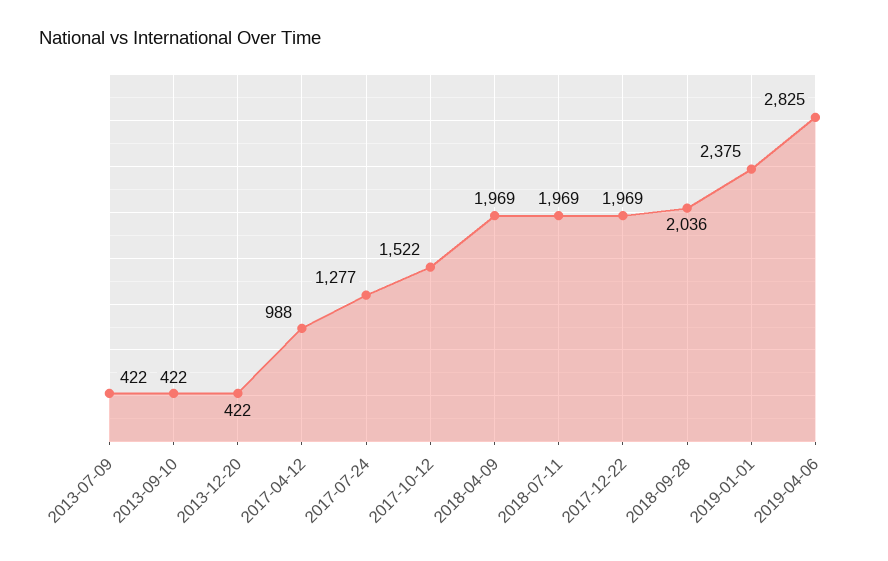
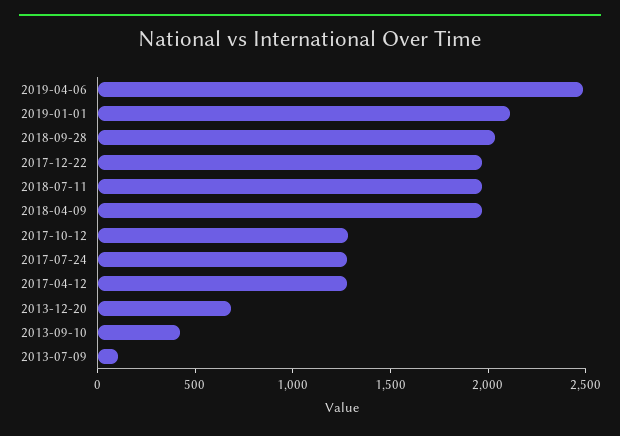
2013-07-09: 422 -> 100
2013-12-20: 422 -> 700
2017-04-12: 988 -> 1300
2017-10-12: 1522 -> 1300
2019-01-01: 2375 -> 2100
2019-04-06: 2825 -> 2500

